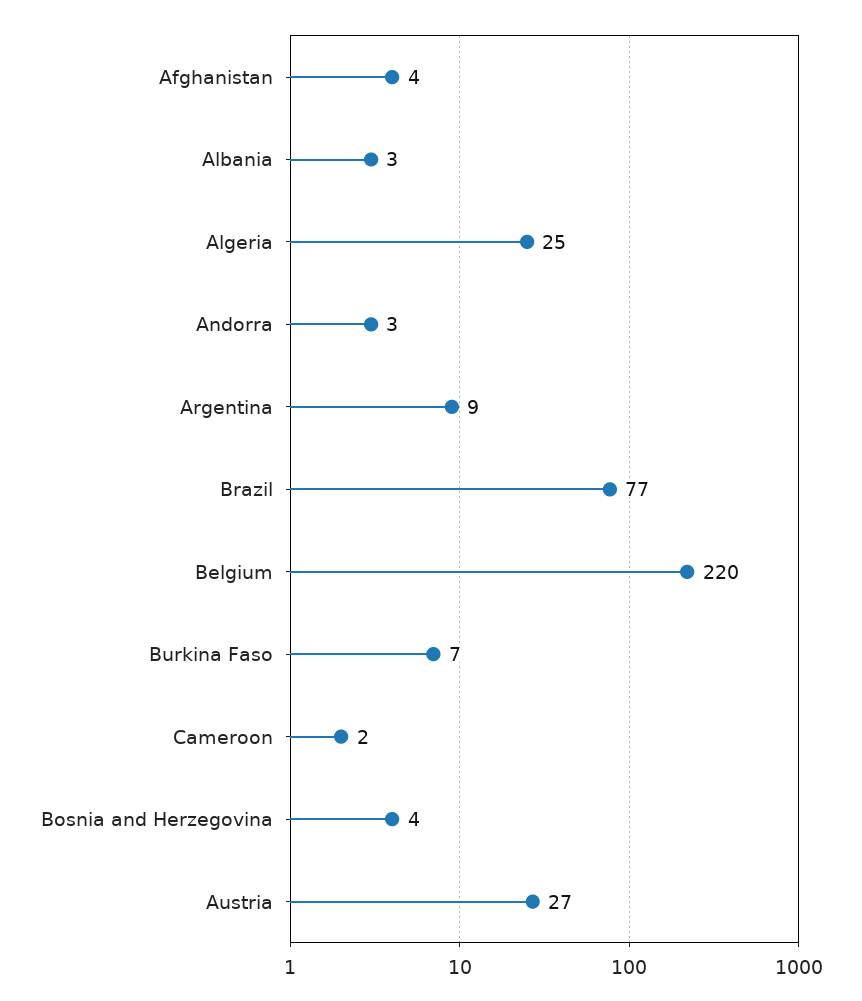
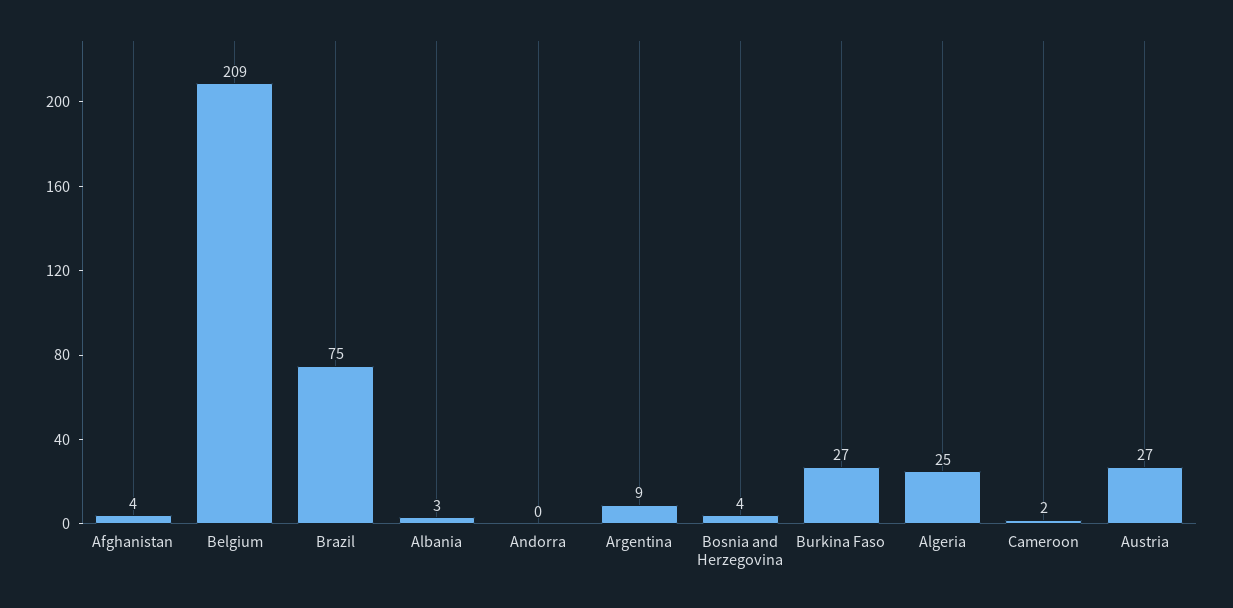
Andorra: 3 -> 0
Brazil: 77 -> 75
Belgium: 220 -> 209
Burkina Faso: 7 -> 27

